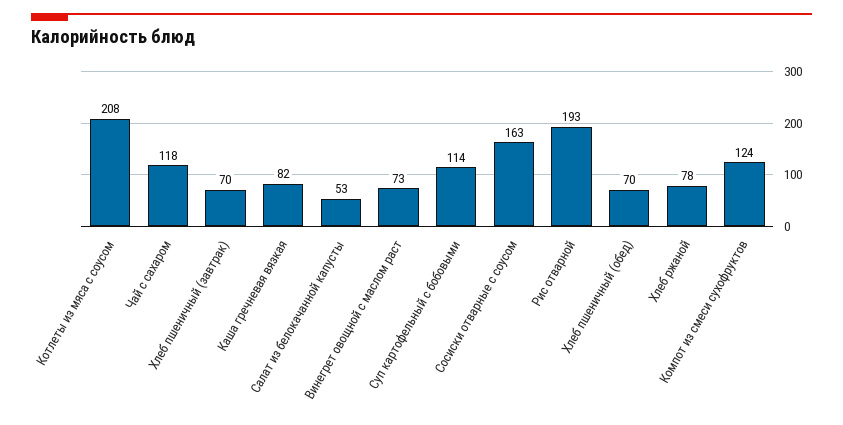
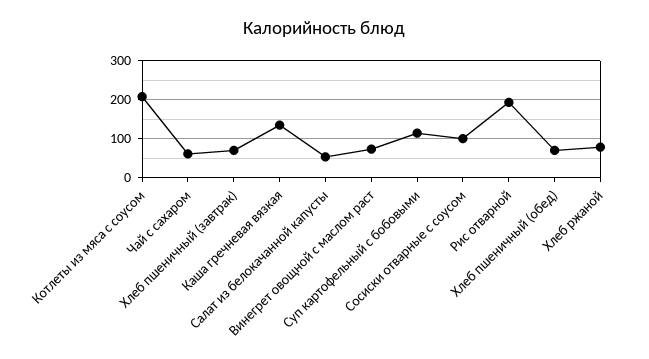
Чай с сахаром: 118 -> 60
Каша гречневая вязкая: 82 -> 140
Сосиски отварные с соусом: 163 -> 100
Компот из смеси сухофруктов: 124 -> none

